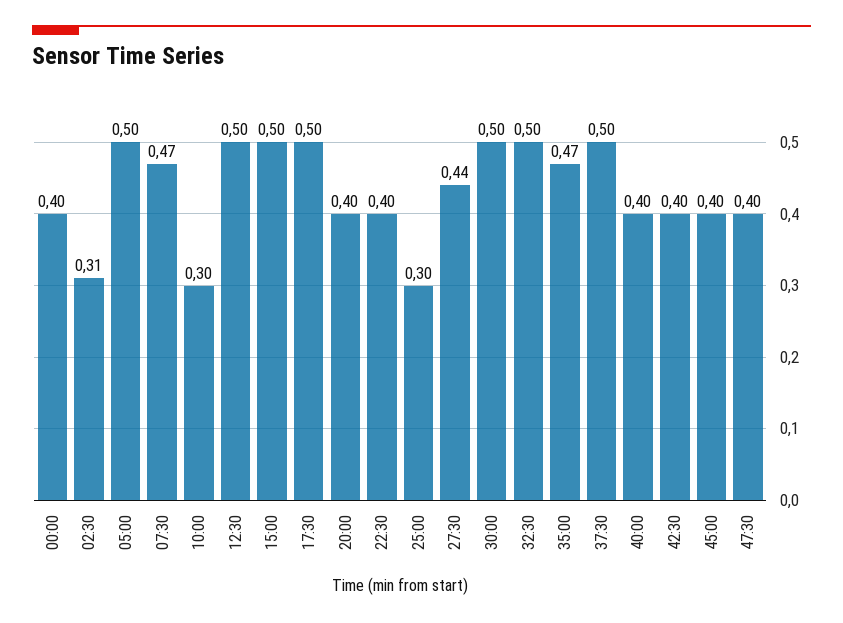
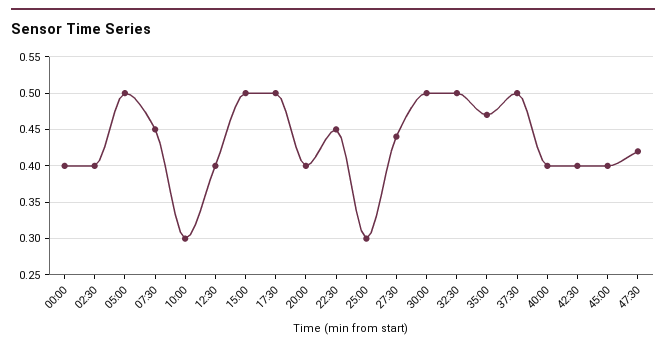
02:30: 0.31 -> 0.4
07:30: 0.47 -> 0.45
12:30: 0.5 -> 0.4
22:30: 0.4 -> 0.45
47:30: 0.4 -> 0.42

